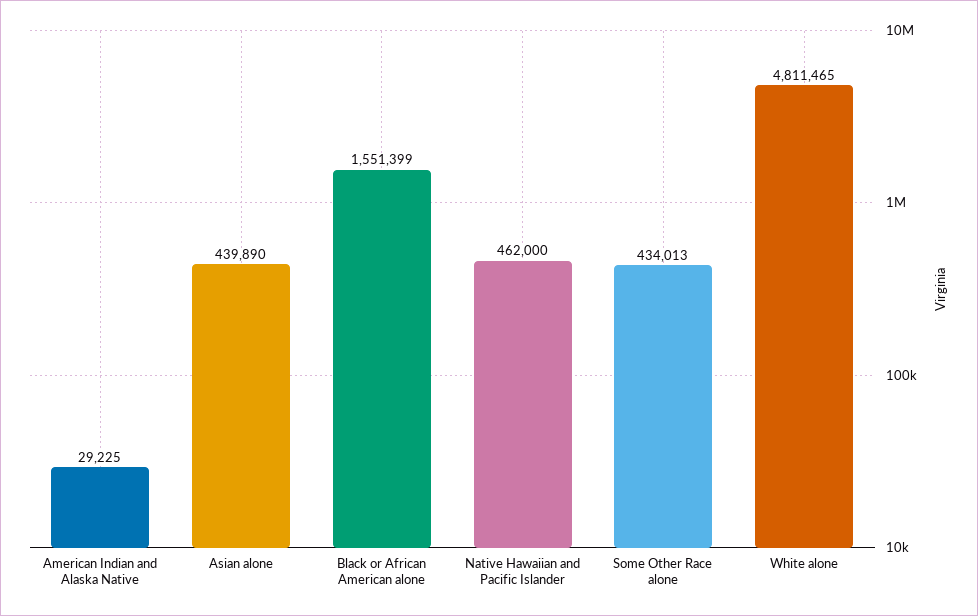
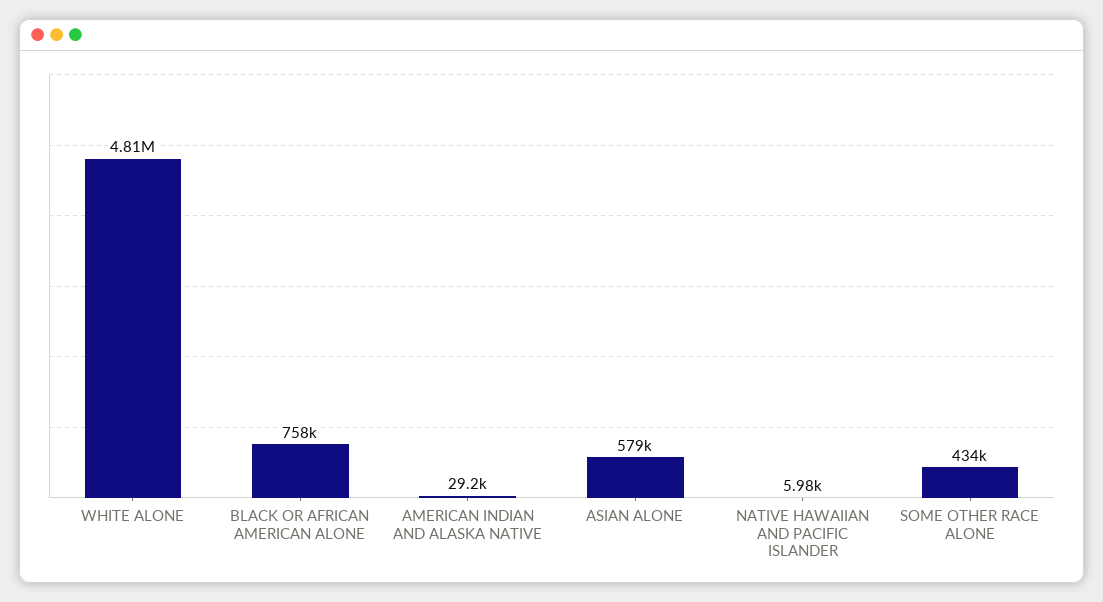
Asian alone: 439890 -> 579000
Black or African American alone: 1551399 -> 758000
Native Hawaiian and Pacific Islander: 462000 -> 5980

